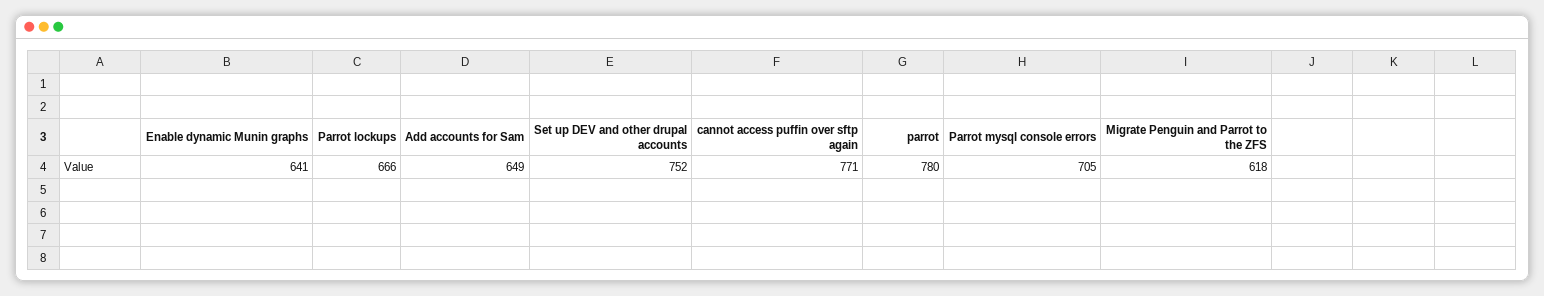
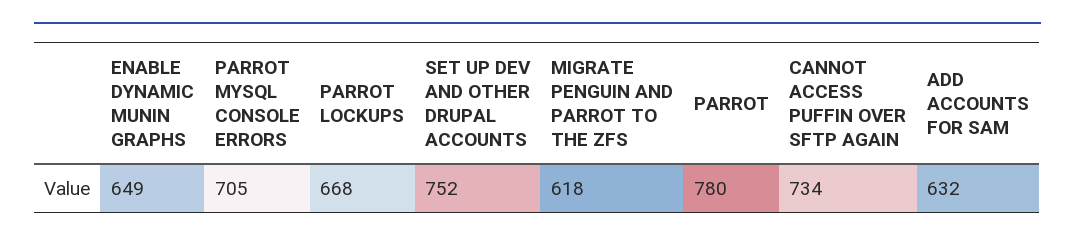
Enable dynamic Munin graphs: 641 -> 649
Parrot lockups: 666 -> 668
Add accounts for Sam: 649 -> 632
cannot access puffin over sftp again: 771 -> 734

